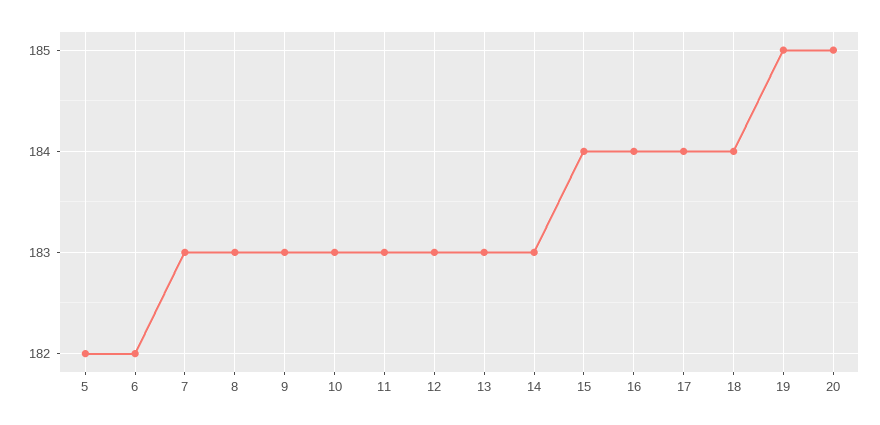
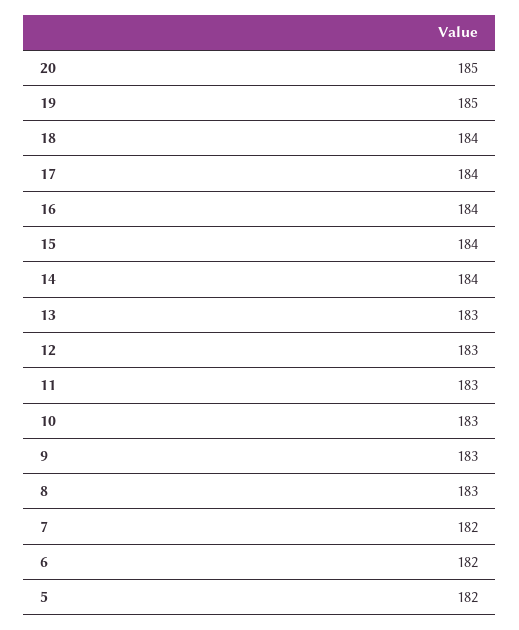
7: 183 -> 182
14: 183 -> 184

